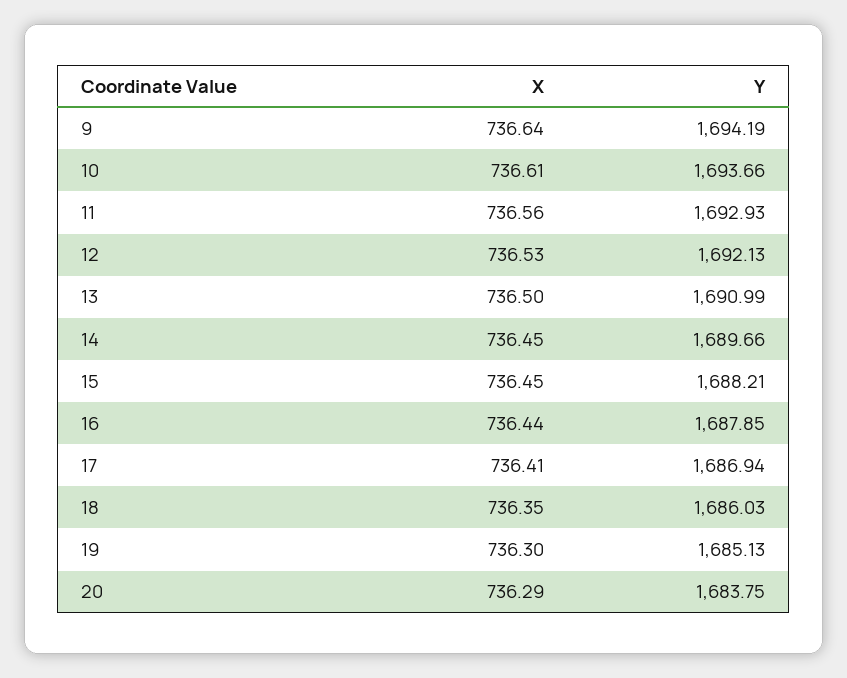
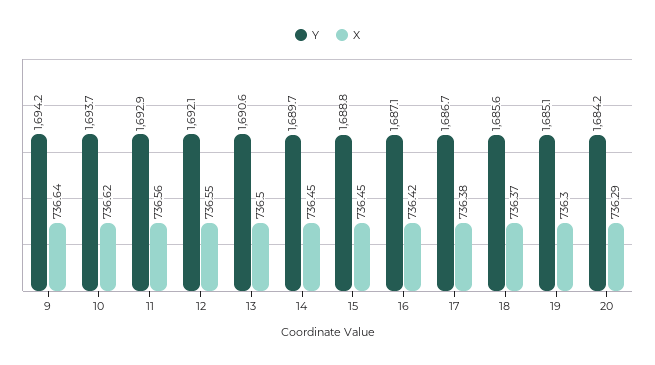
X, 10: 736.61 -> 736.62
X, 12: 736.53 -> 736.55
Y, 13: 1690.99 -> 1690.6
Y, 15: 1688.21 -> 1688.8
X, 16: 736.44 -> 736.42
Y, 16: 1687.85 -> 1687.1
X, 17: 736.41 -> 736.38
Y, 17: 1686.94 -> 1686.7
X, 18: 736.35 -> 736.37
Y, 18: 1686.03 -> 1685.6
Y, 20: 1683.75 -> 1684.2

